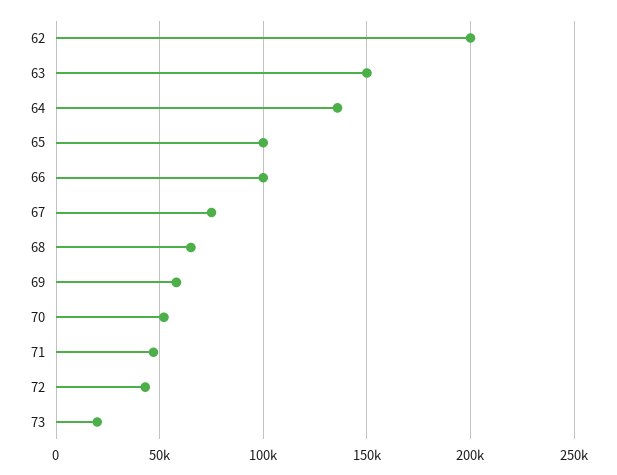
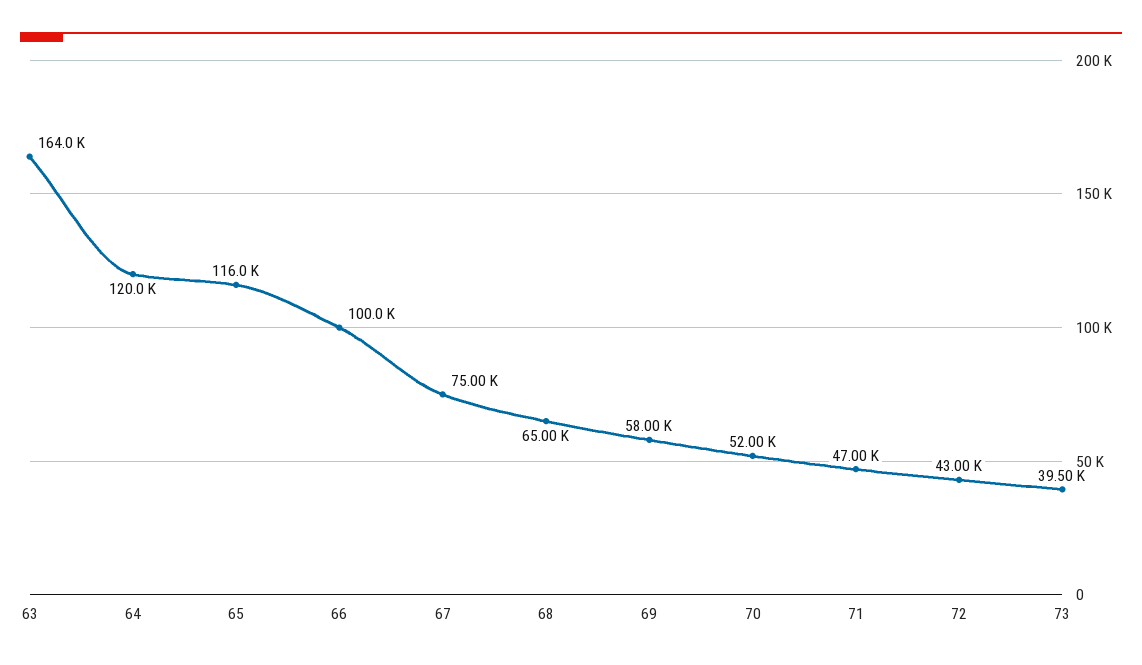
62: 200000 -> none
63: 150000 -> 164000
64: 135000 -> 120000
65: 100000 -> 116000
73: 20000 -> 39500

